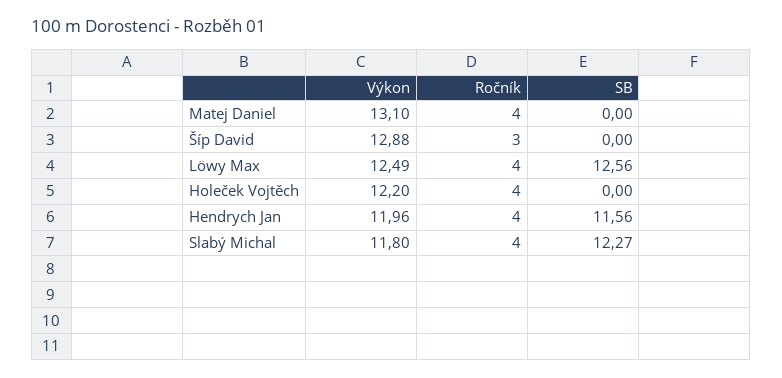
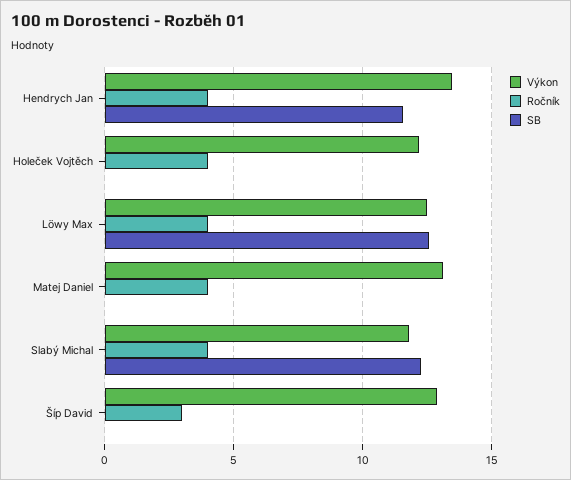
Výkon, Hendrych Jan: 11.96 -> 13.5

